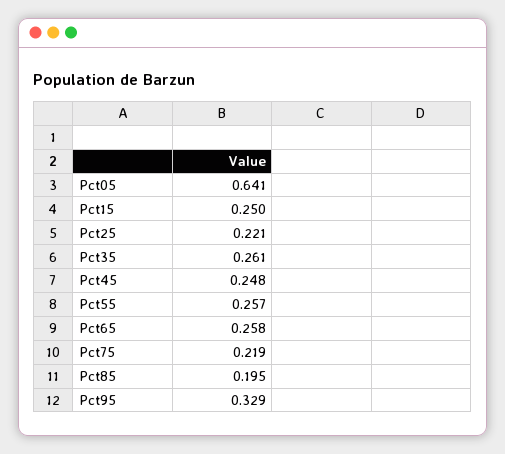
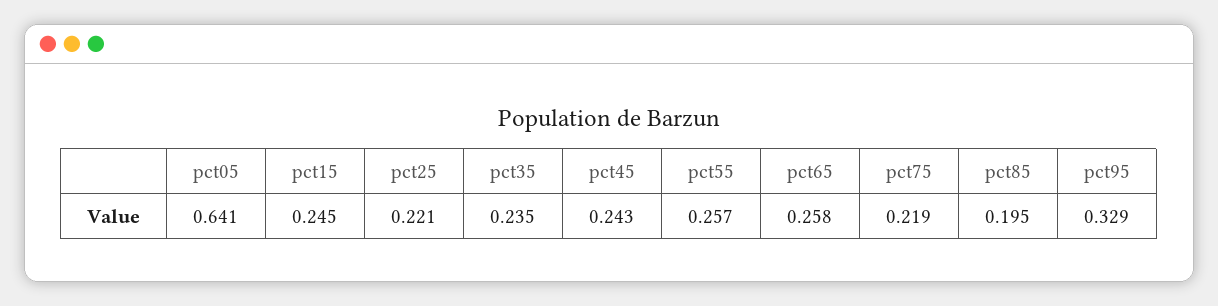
Pct15: 0.25 -> 0.245
Pct35: 0.261 -> 0.235
Pct45: 0.248 -> 0.243

